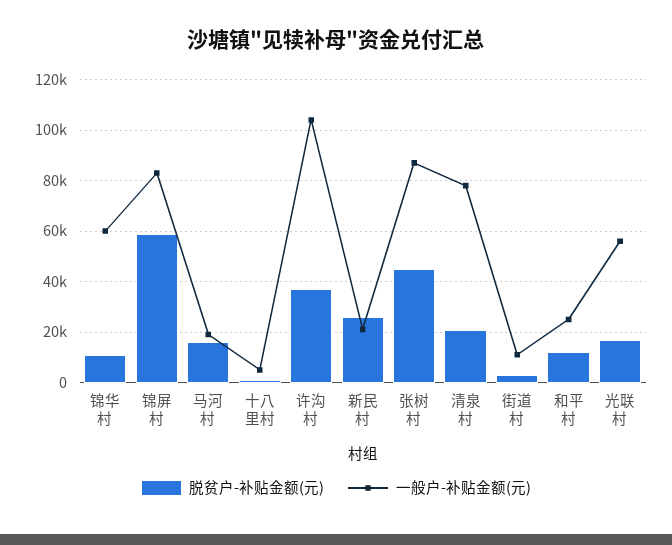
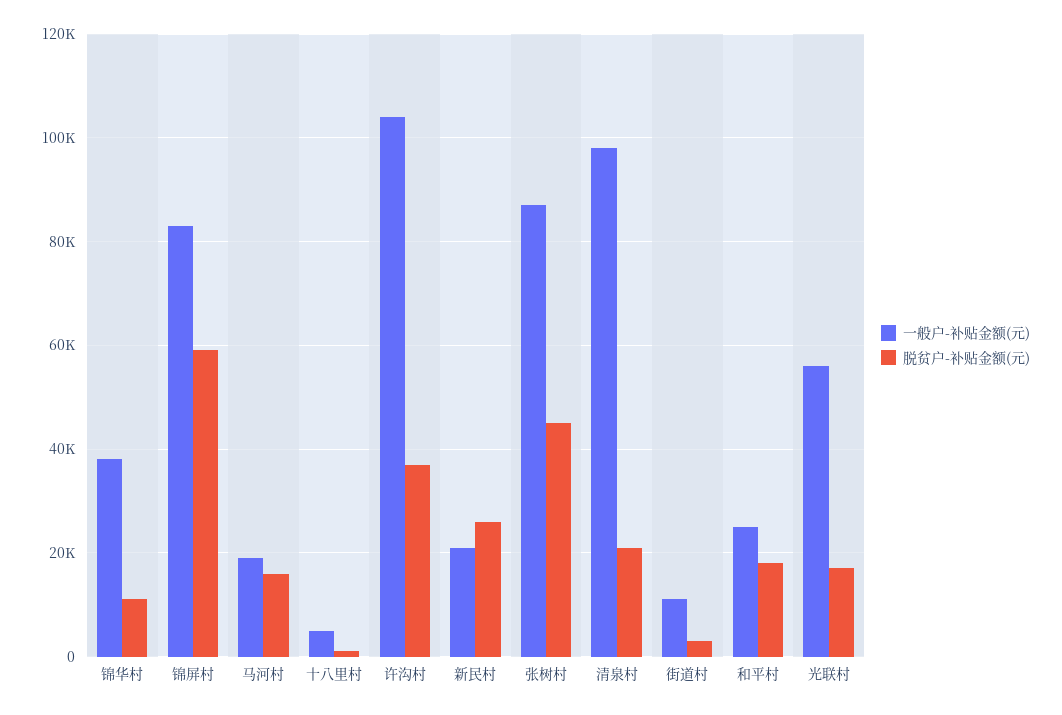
一般户-补贴金额(元), 锦华村: 60000 -> 38000
一般户-补贴金额(元), 清泉村: 77500 -> 98000
脱贫户-补贴金额(元), 和平村: 12500 -> 18000

